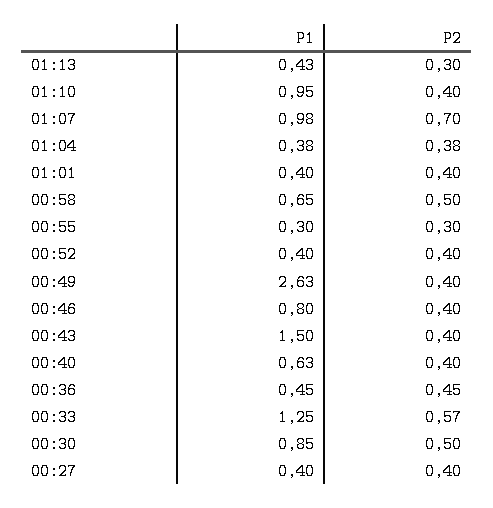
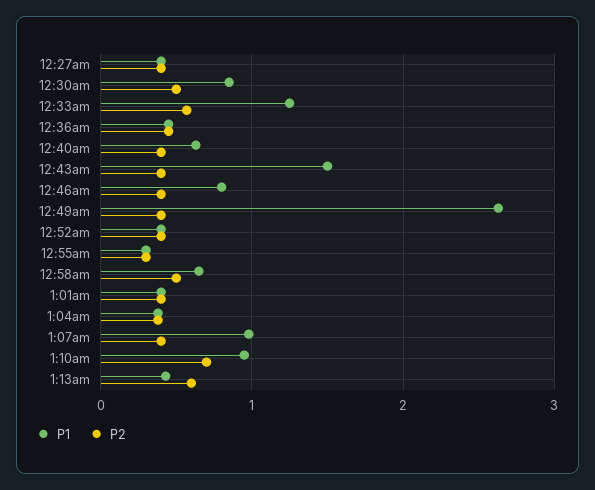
P2, 01:13: 0.3 -> 0.6
P2, 01:10: 0.4 -> 0.7
P2, 01:07: 0.7 -> 0.4

